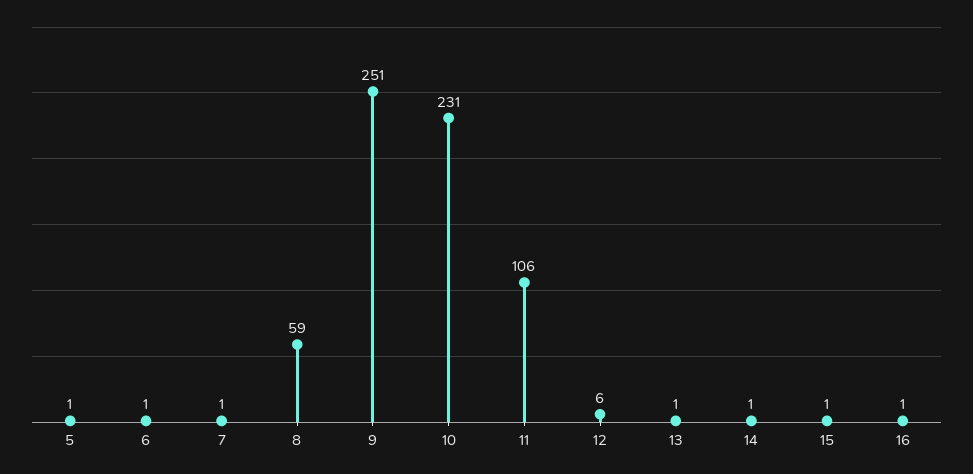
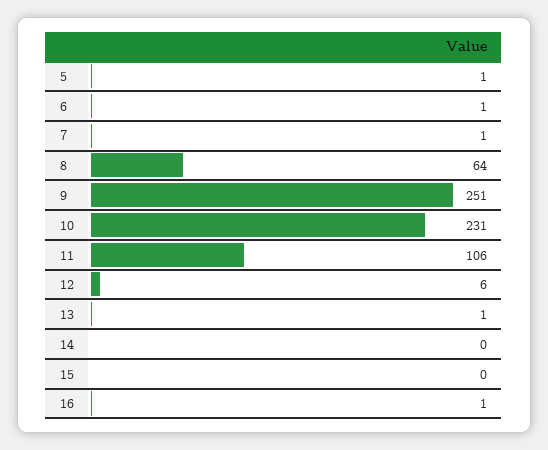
8: 59 -> 64
14: 1 -> 0
15: 1 -> 0

